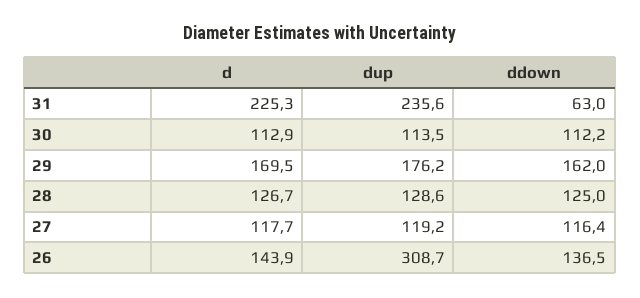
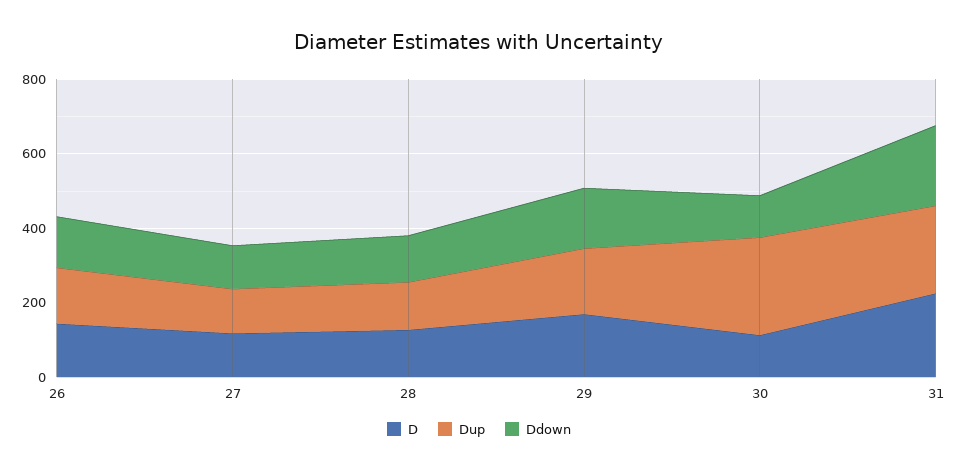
ddown, 31: 63 -> 200
dup, 30: 113.5 -> 250
dup, 26: 308.7 -> 150

